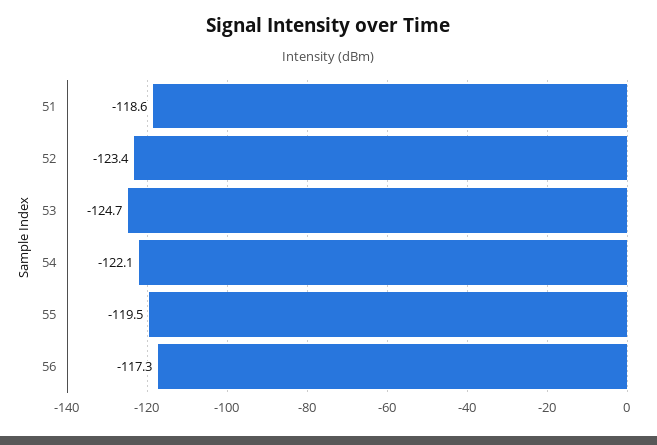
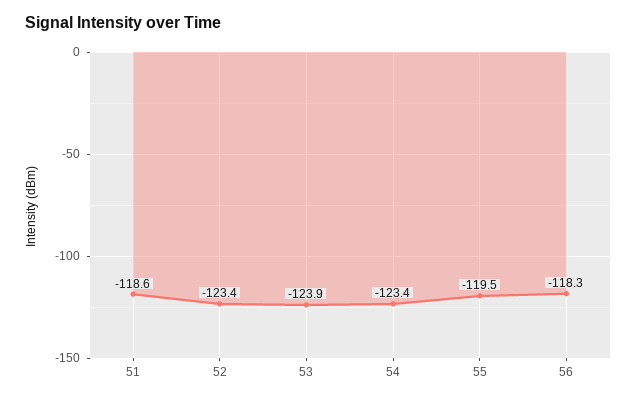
53: -124.7 -> -123.9
54: -122.1 -> -123.4
56: -117.3 -> -118.3

